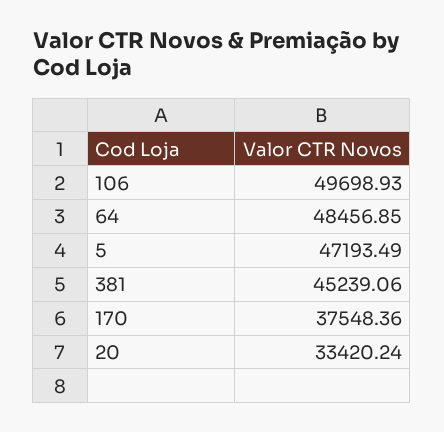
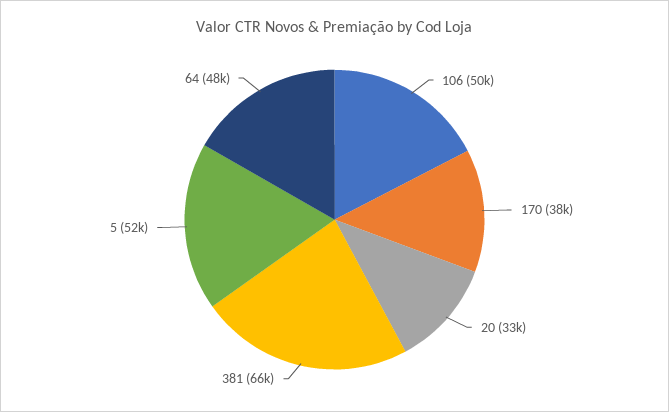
5: 47193.49 -> 52000
381: 45239.06 -> 66000

